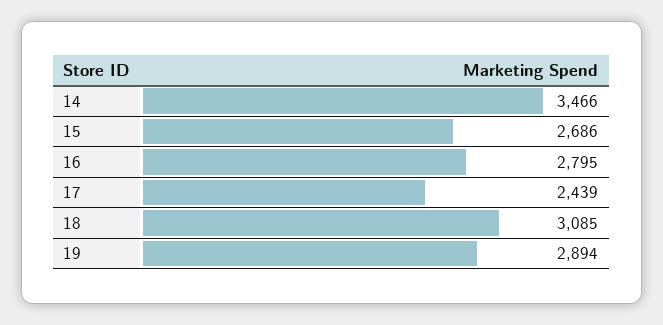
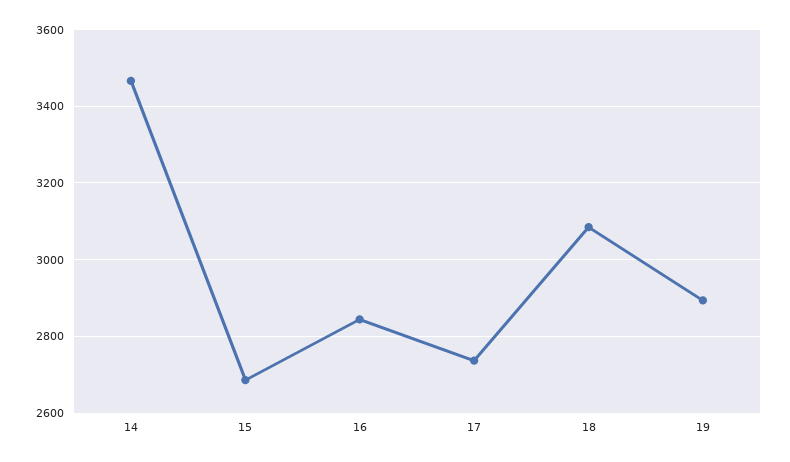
16: 2795 -> 2840
17: 2439 -> 2740

